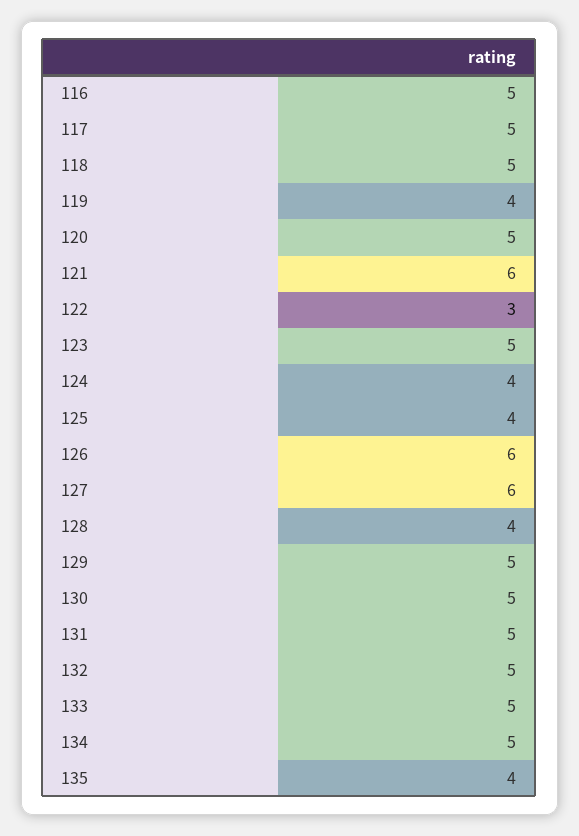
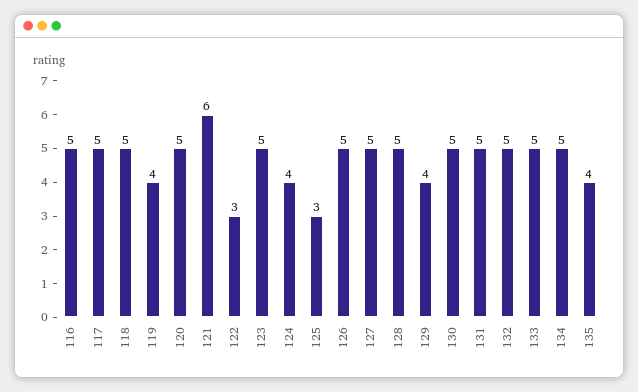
125: 4 -> 3
126: 6 -> 5
127: 6 -> 5
128: 4 -> 5
129: 5 -> 4

